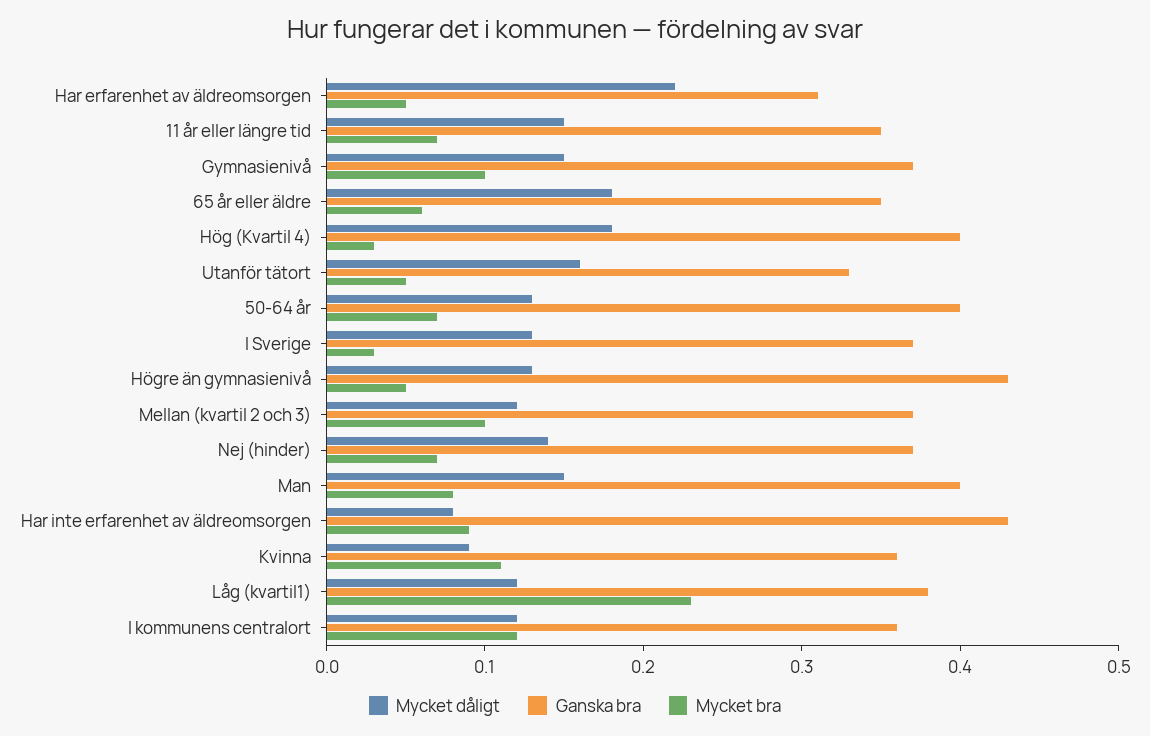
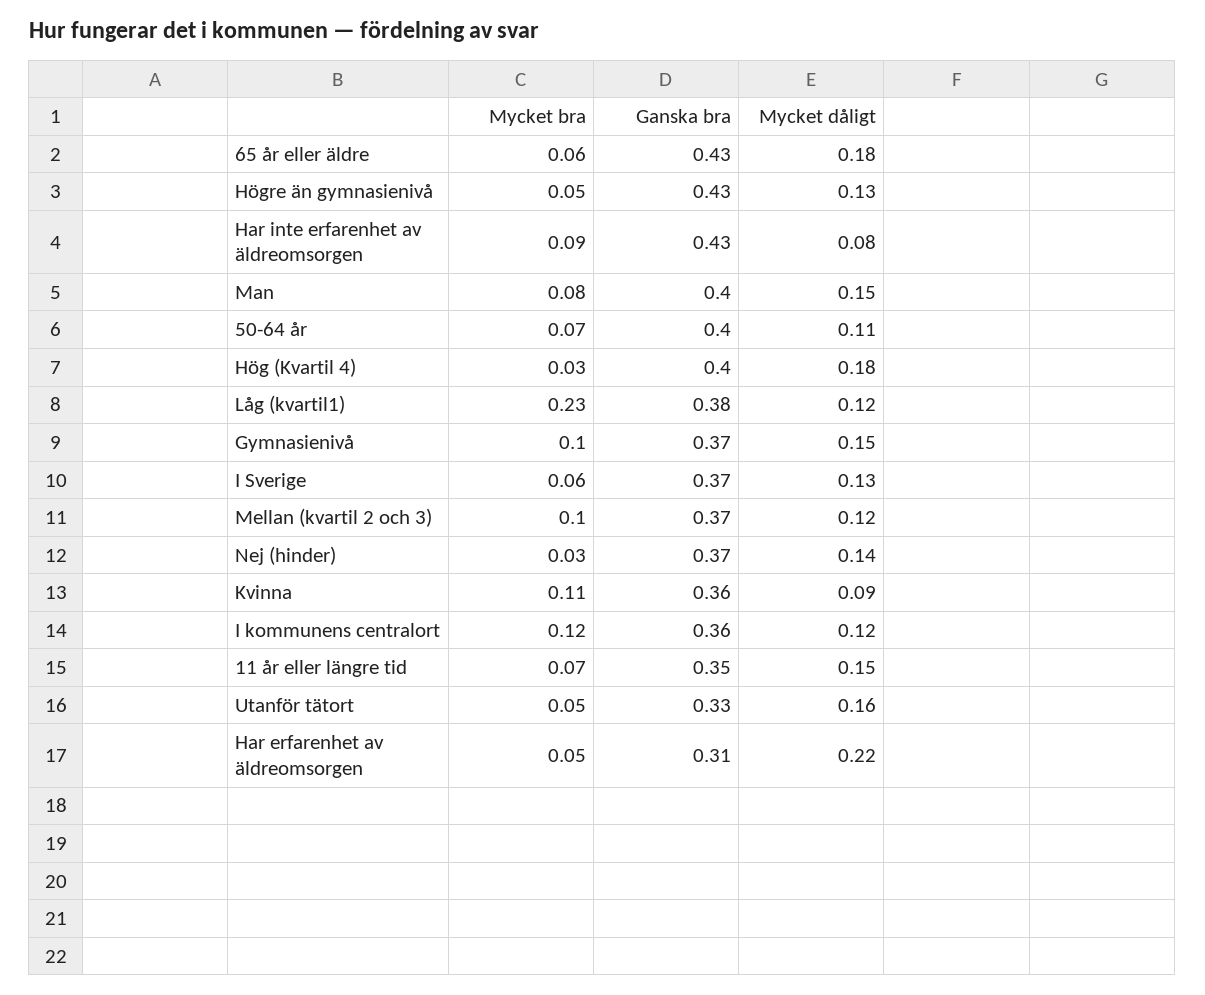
Ganska bra, 65 år eller äldre: 0.35 -> 0.43
Mycket dåligt, 50-64 år: 0.13 -> 0.11
Mycket bra, I Sverige: 0.03 -> 0.06
Mycket bra, Nej (hinder): 0.07 -> 0.03

